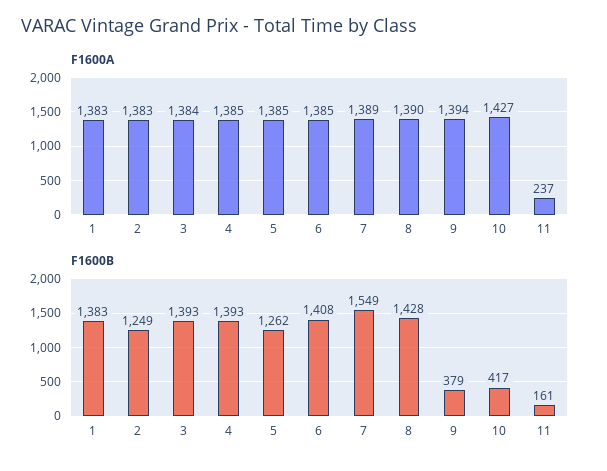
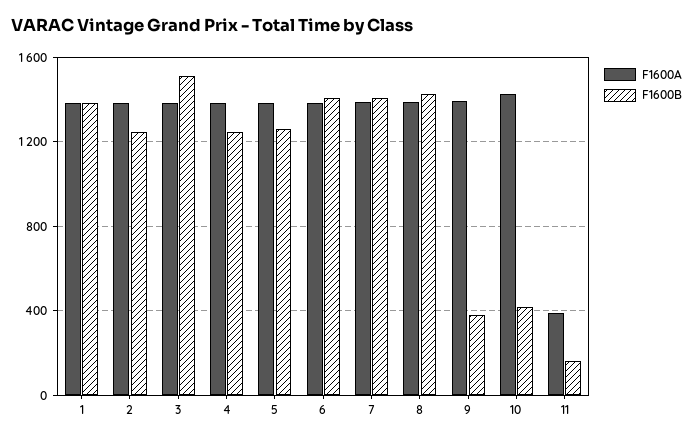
F1600A, 11: 237 -> 400
F1600B, 3: 1393 -> 1500
F1600B, 4: 1393 -> 1250
F1600B, 7: 1549 -> 1400

